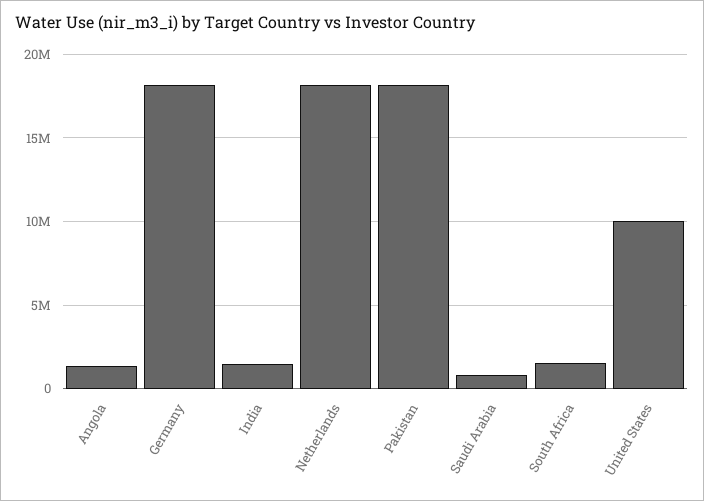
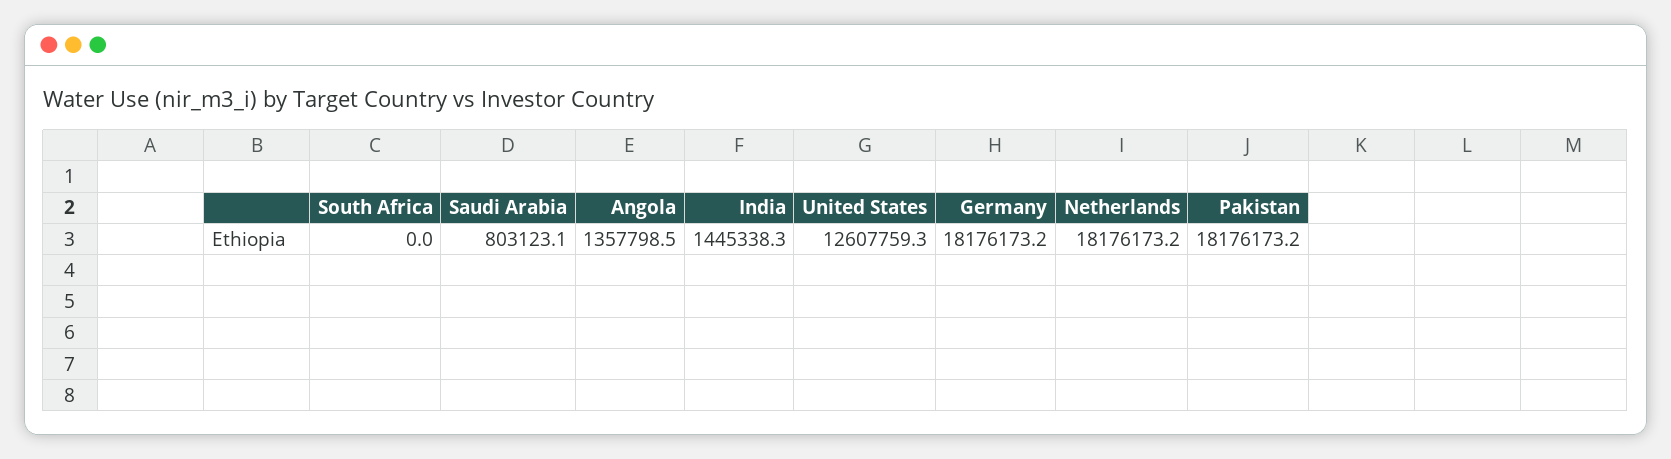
South Africa: 1500000 -> 0
United States: 10000000 -> 12607759.3

